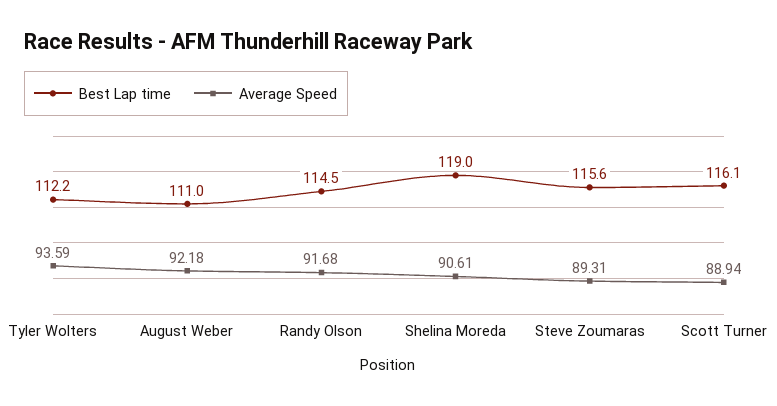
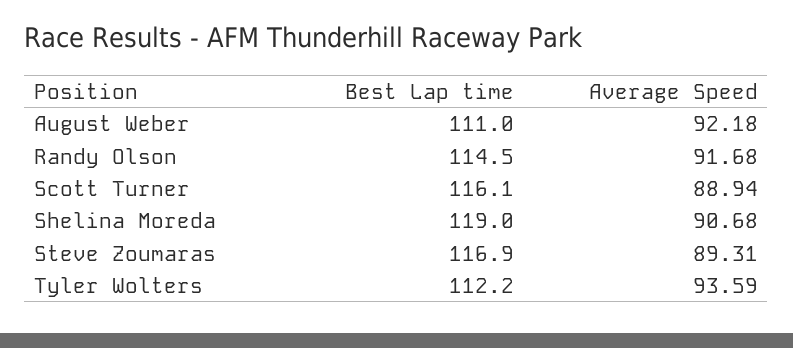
Average Speed, Shelina Moreda: 90.61 -> 90.68
Best Lap time, Steve Zoumaras: 115.6 -> 116.9

